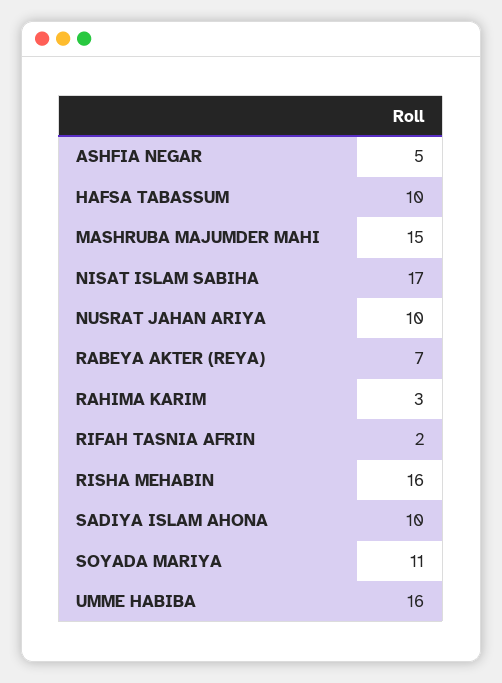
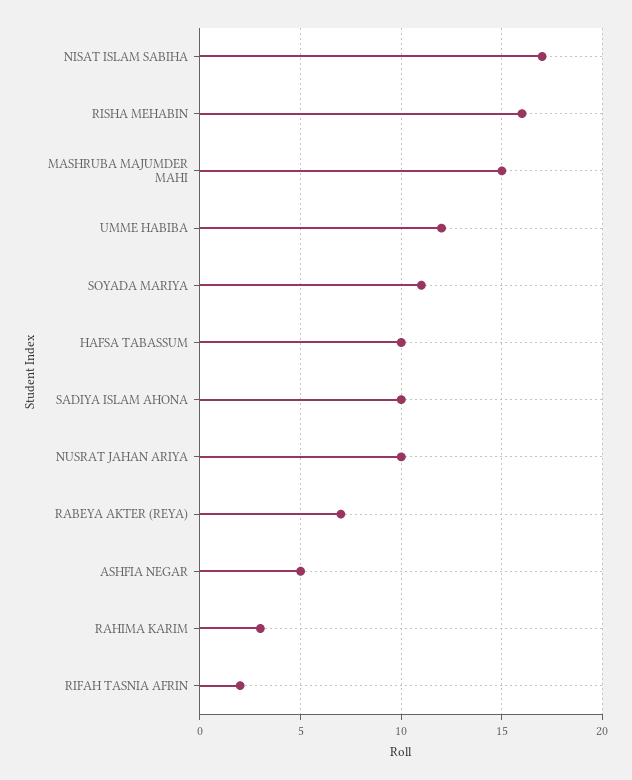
UMME HABIBA: 16 -> 12

